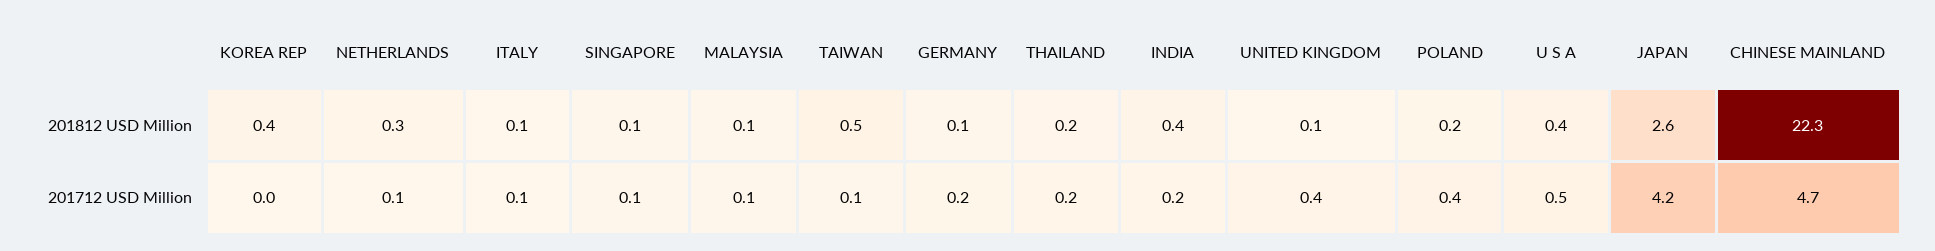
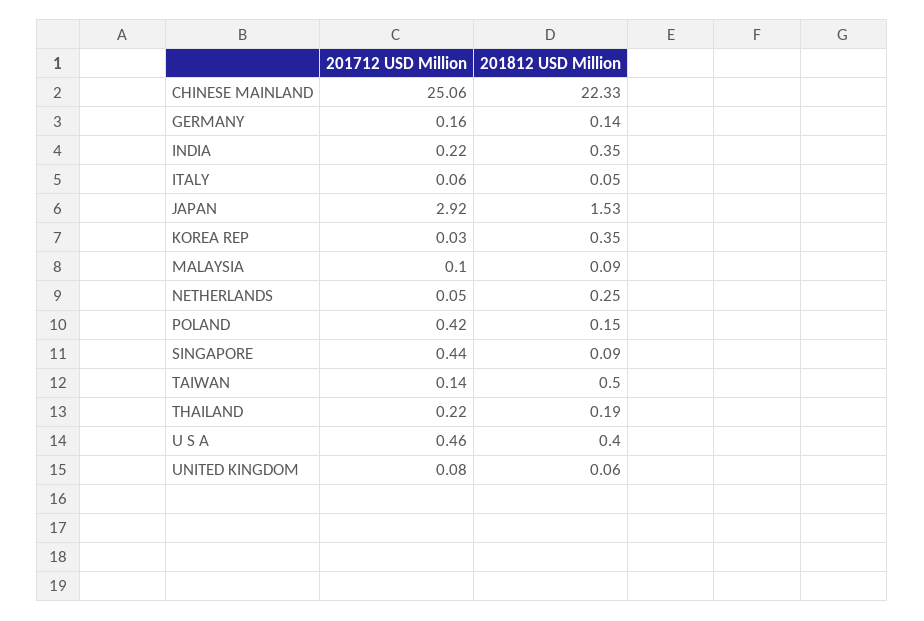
JAPAN, 201812 USD Million: 2.6 -> 1.53
SINGAPORE, 201712 USD Million: 0.1 -> 0.44
UNITED KINGDOM, 201712 USD Million: 0.4 -> 0.08
JAPAN, 201712 USD Million: 4.2 -> 2.92
CHINESE MAINLAND, 201712 USD Million: 4.7 -> 25.06

